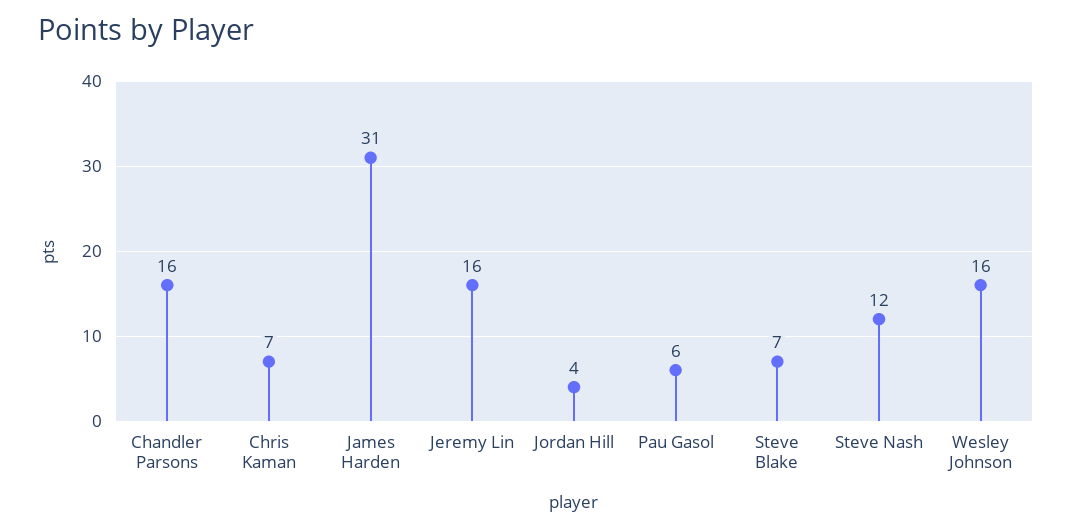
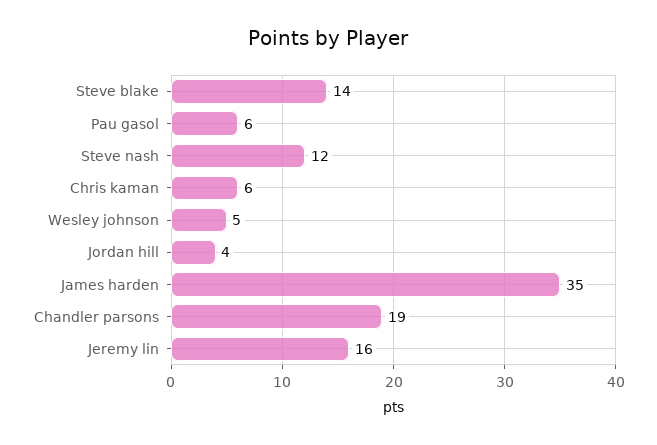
Chandler Parsons: 16 -> 19
Chris Kaman: 7 -> 6
James Harden: 31 -> 35
Steve Blake: 7 -> 14
Wesley Johnson: 16 -> 5

